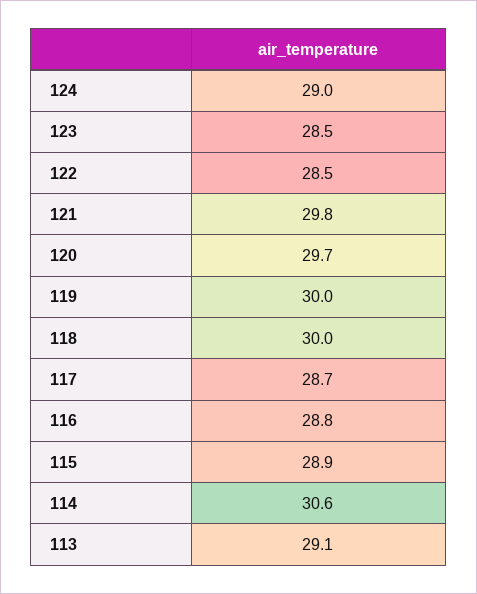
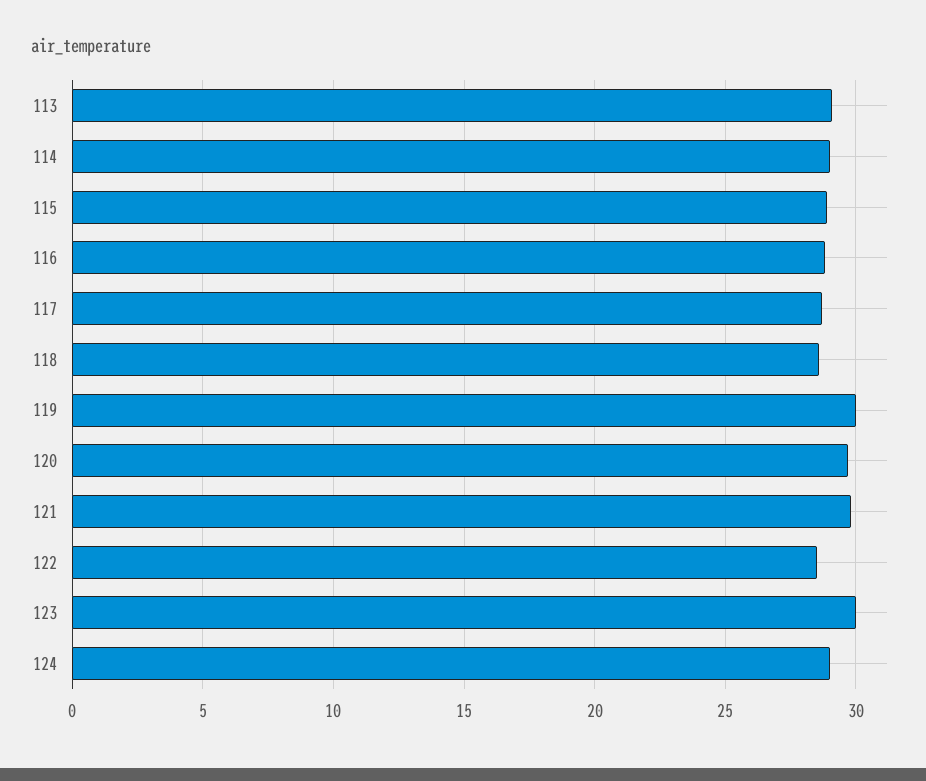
123: 28.5 -> 30
118: 30 -> 28.5
114: 30.6 -> 29

